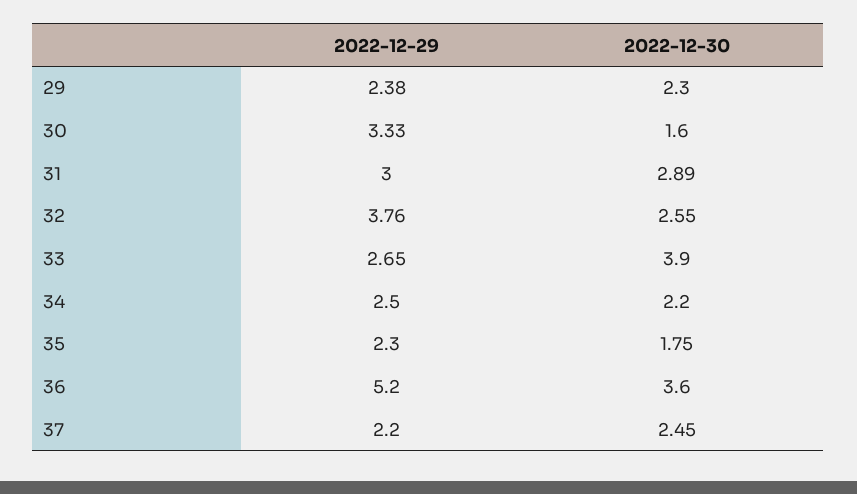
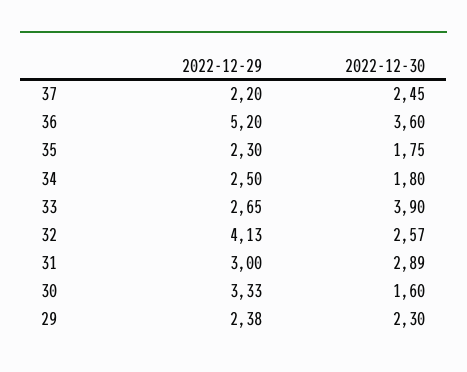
2022-12-29, 32: 3.76 -> 4.13
2022-12-30, 32: 2.55 -> 2.57
2022-12-30, 34: 2.2 -> 1.8

